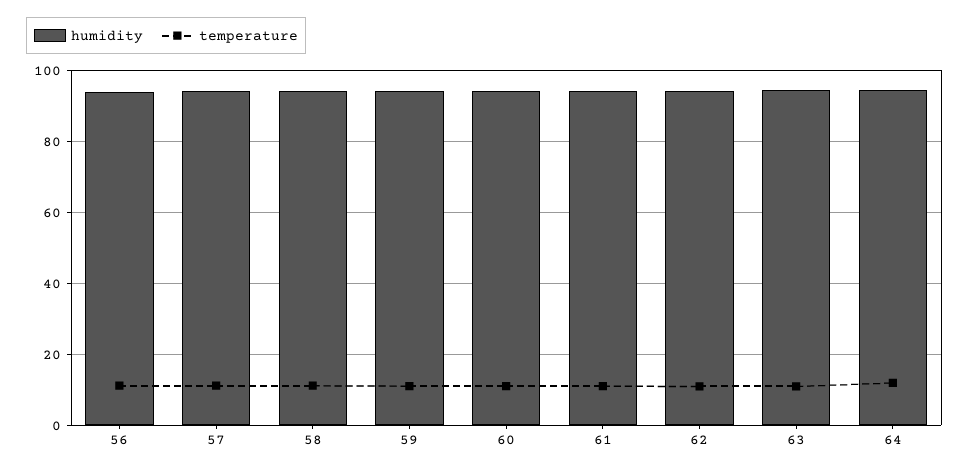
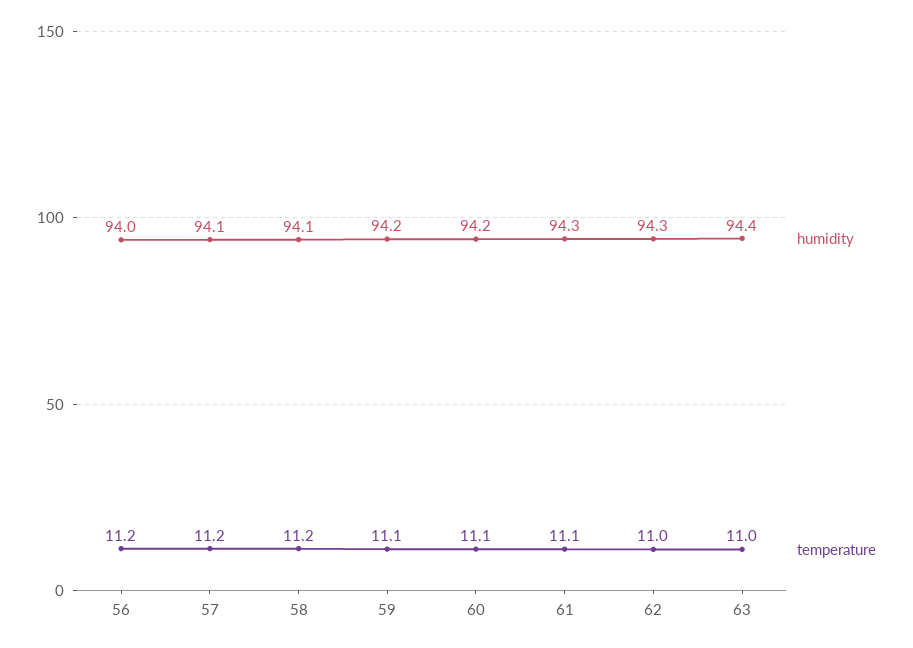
humidity, 64: 94 -> none
temperature, 64: 12 -> none

